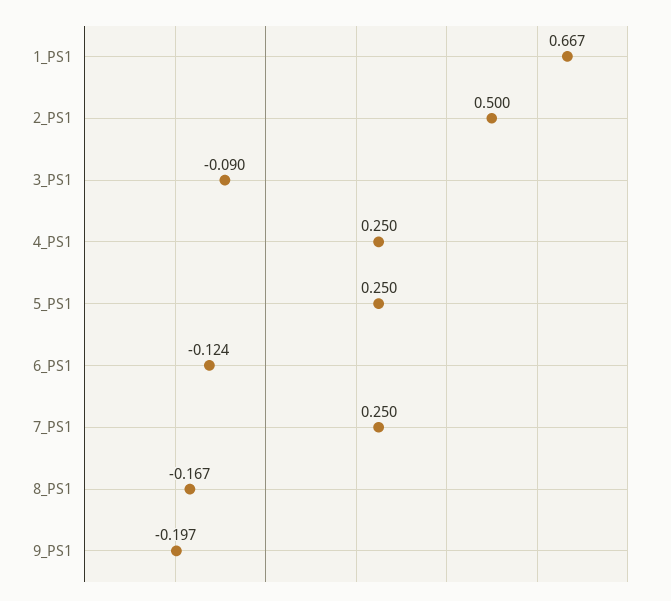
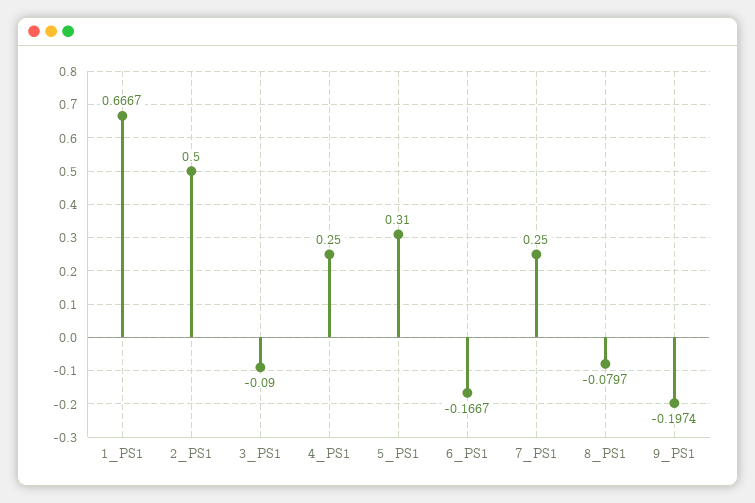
5_PS1: 0.25 -> 0.31
6_PS1: -0.124 -> -0.1667
8_PS1: -0.167 -> -0.0797

